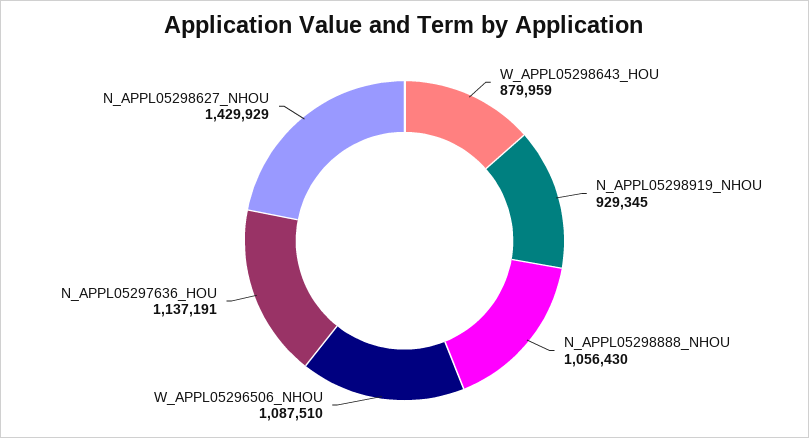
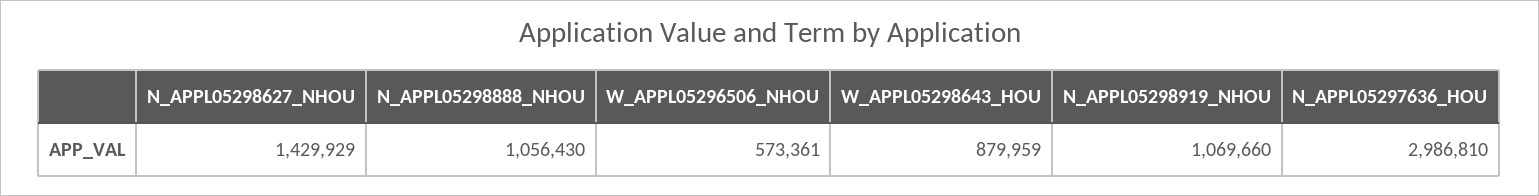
N_APPL05298919_NHOU: 929345 -> 1069660
W_APPL05296506_NHOU: 1087510 -> 573361
N_APPL05297636_HOU: 1137191 -> 2986810

